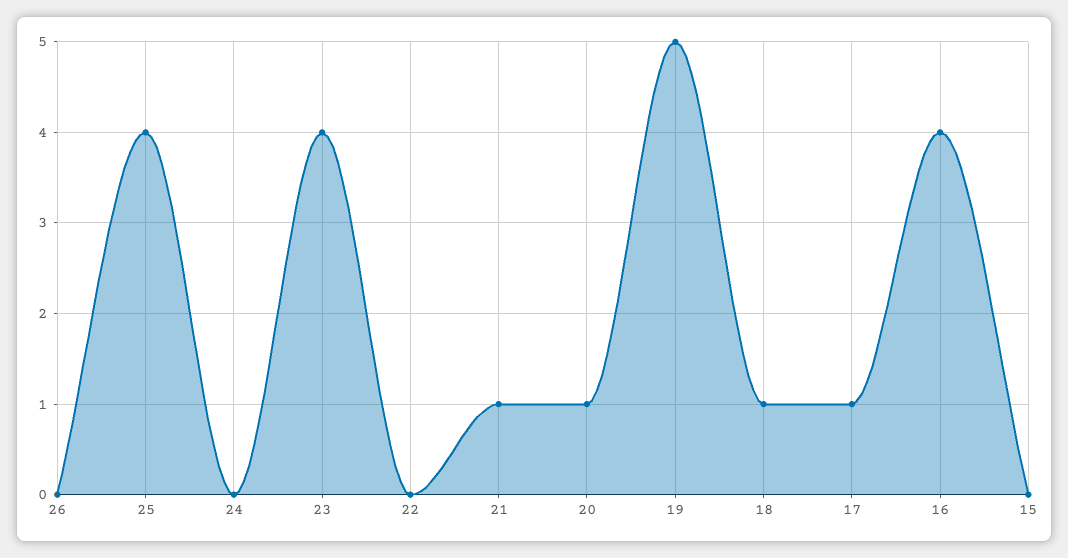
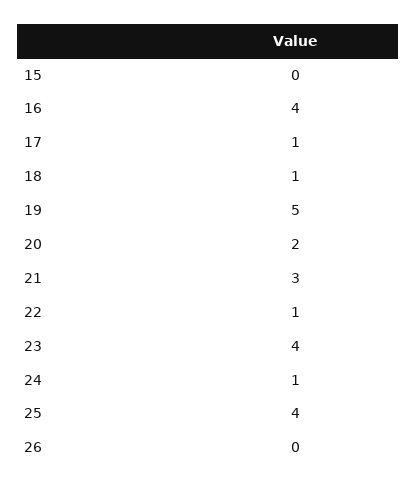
24: 0 -> 1
22: 0 -> 1
21: 1 -> 3
20: 1 -> 2

